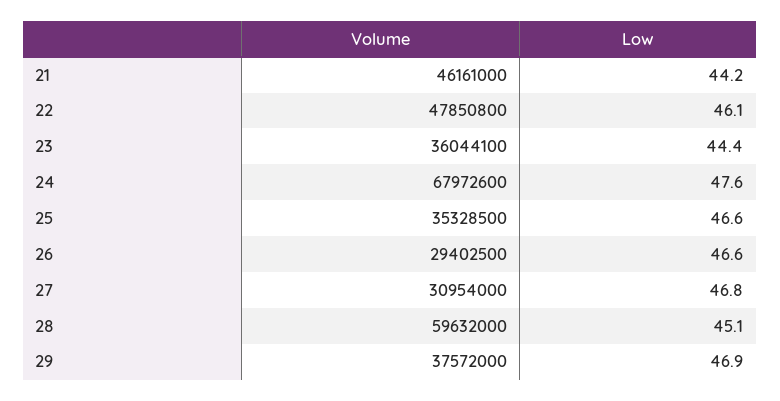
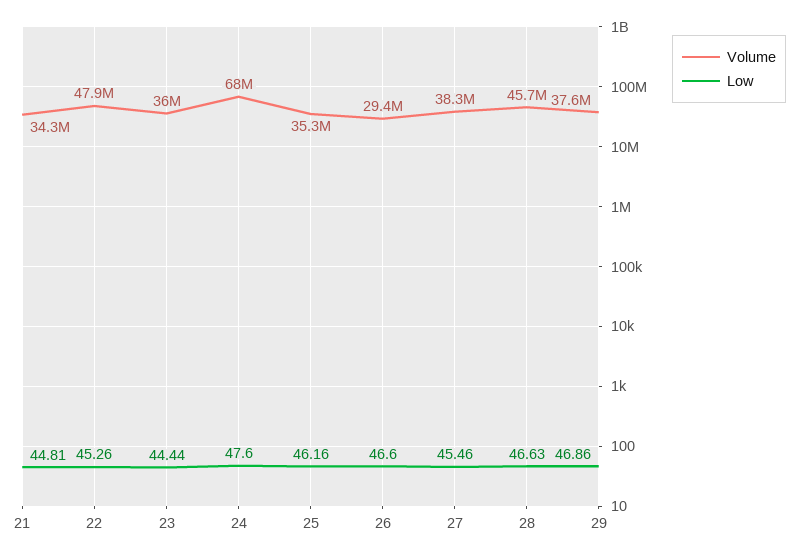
Volume, 21: 46161000 -> 34300000
Low, 21: 44.2 -> 44.81
Low, 22: 46.1 -> 45.26
Low, 25: 46.6 -> 46.16
Volume, 27: 30954000 -> 38300000
Low, 27: 46.8 -> 45.46
Volume, 28: 59632000 -> 45700000
Low, 28: 45.1 -> 46.63

